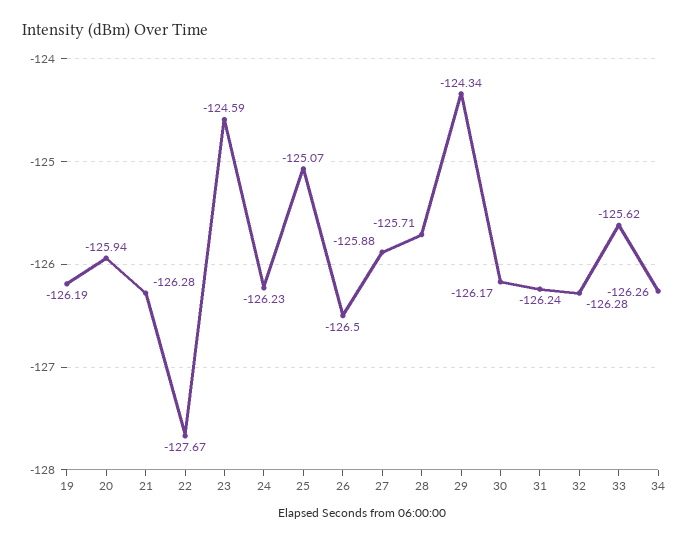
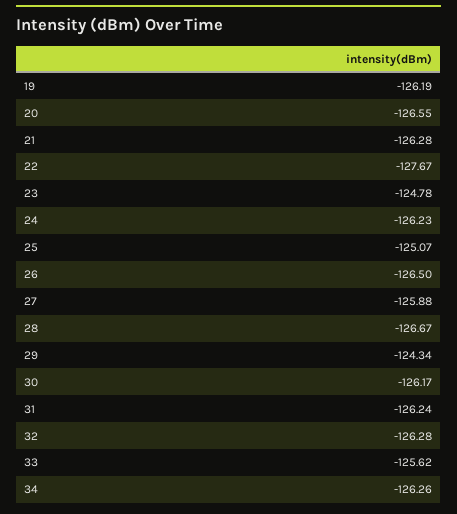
20: -125.94 -> -126.55
23: -124.59 -> -124.78
28: -125.71 -> -126.67

